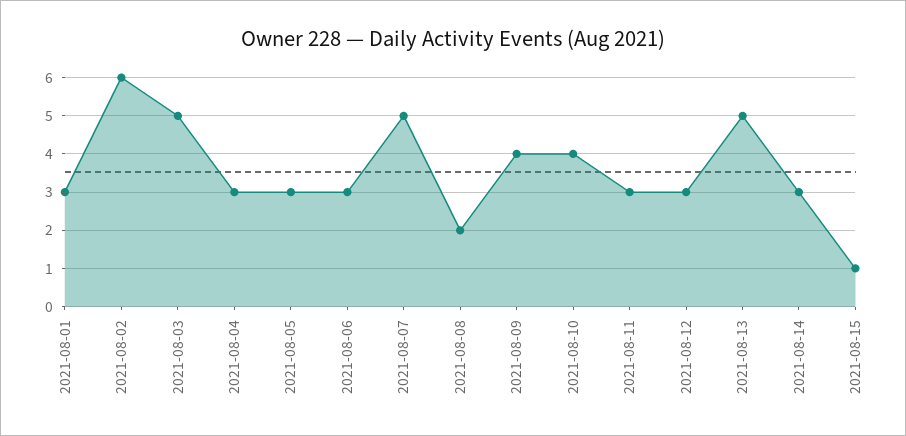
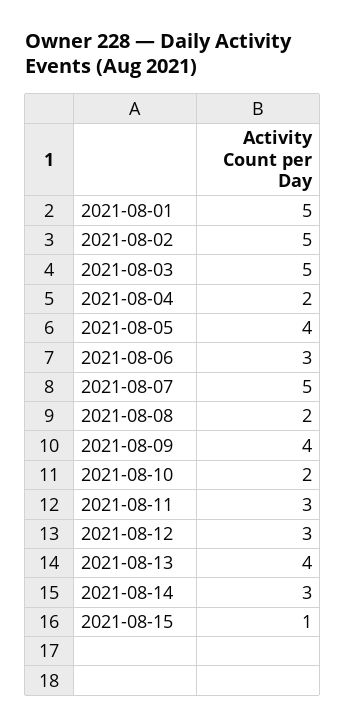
2021-08-01: 3 -> 5
2021-08-02: 6 -> 5
2021-08-04: 3 -> 2
2021-08-05: 3 -> 4
2021-08-10: 4 -> 2
2021-08-13: 5 -> 4

